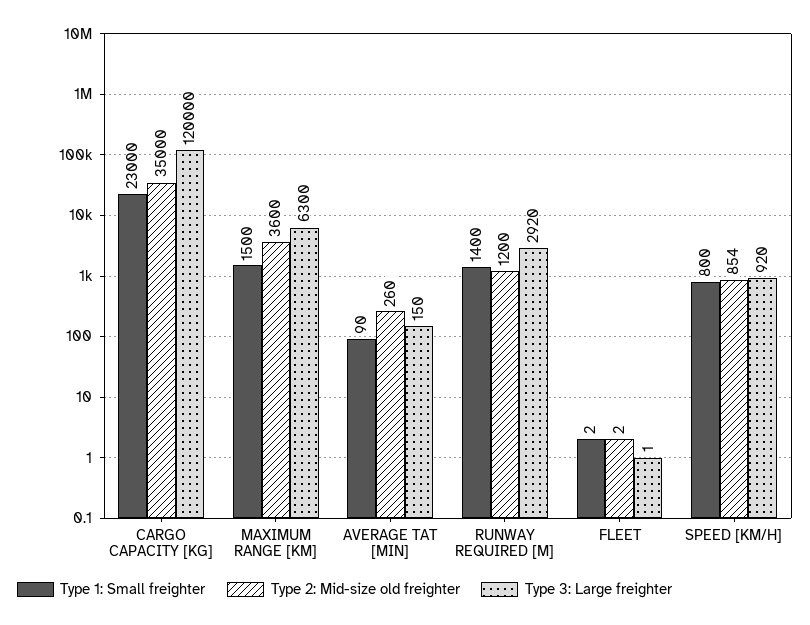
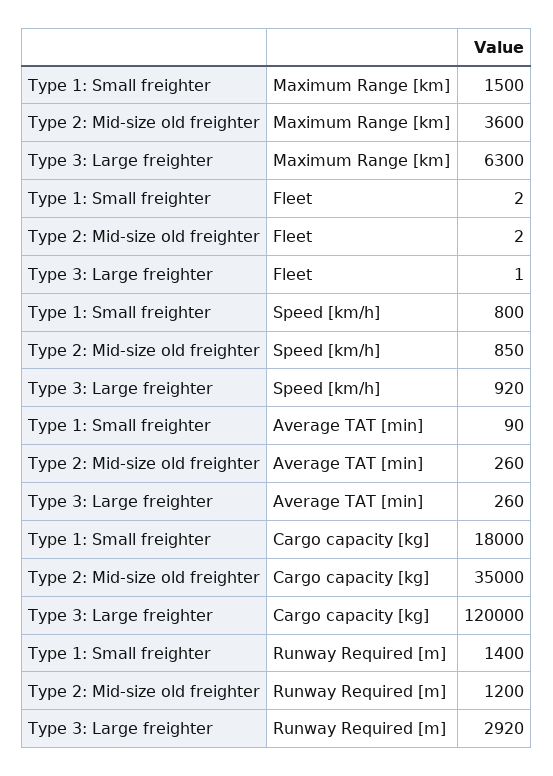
Type 1: Small freighter, CARGO CAPACITY [KG]: 23000 -> 18000
Type 3: Large freighter, AVERAGE TAT [MIN]: 150 -> 260
Type 2: Mid-size old freighter, SPEED [KM/H]: 854 -> 850

